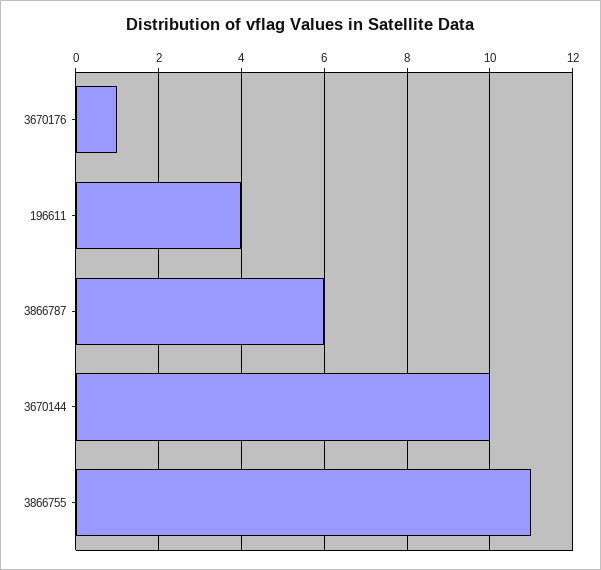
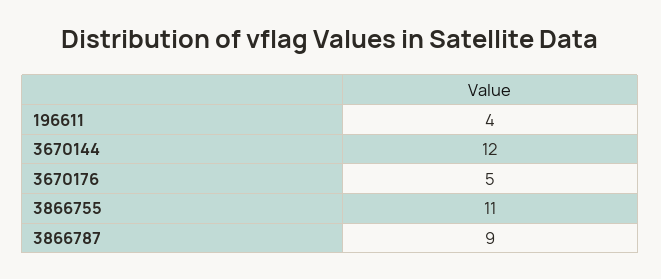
3670176: 1 -> 5
3866787: 6 -> 9
3670144: 10 -> 12

